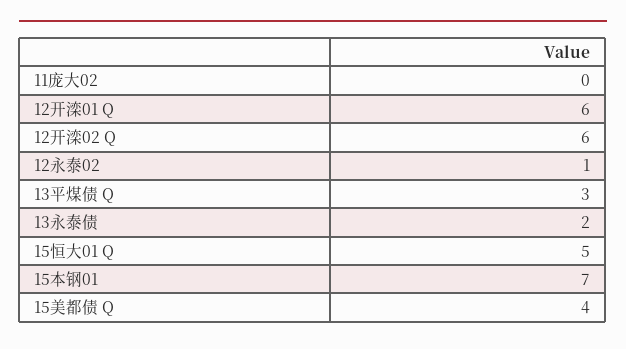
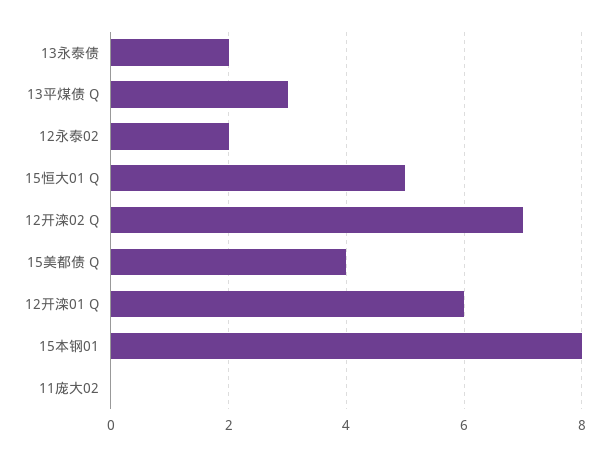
12开滦02 Q: 6 -> 7
12永泰02: 1 -> 2
15本钢01: 7 -> 8

